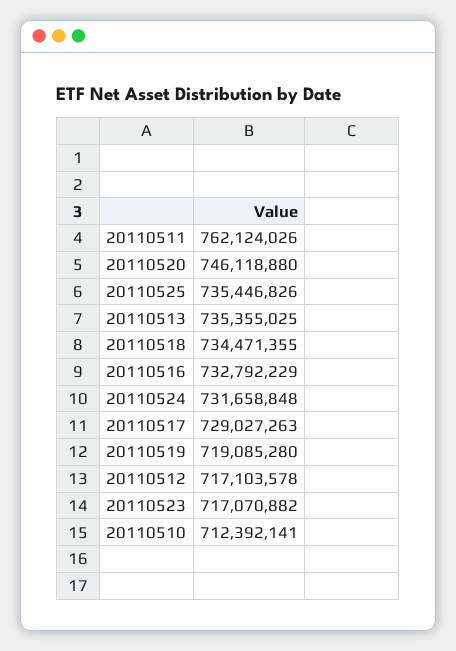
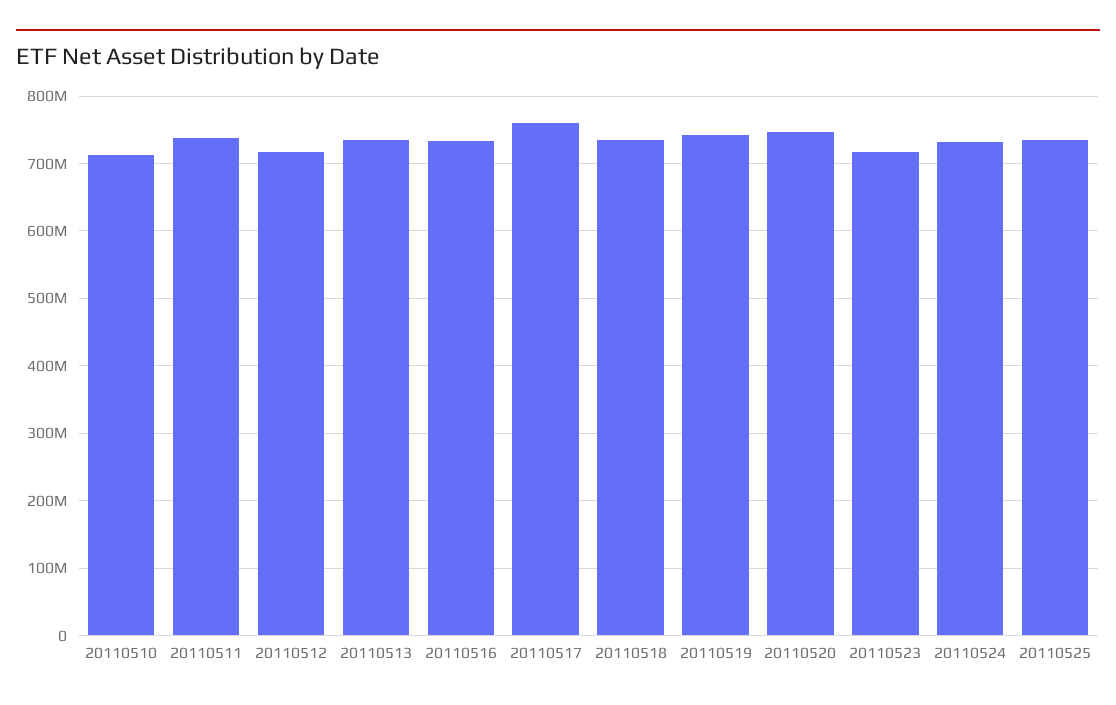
20110511: 762124026 -> 740000000
20110517: 729027263 -> 760000000
20110519: 719085280 -> 740000000

